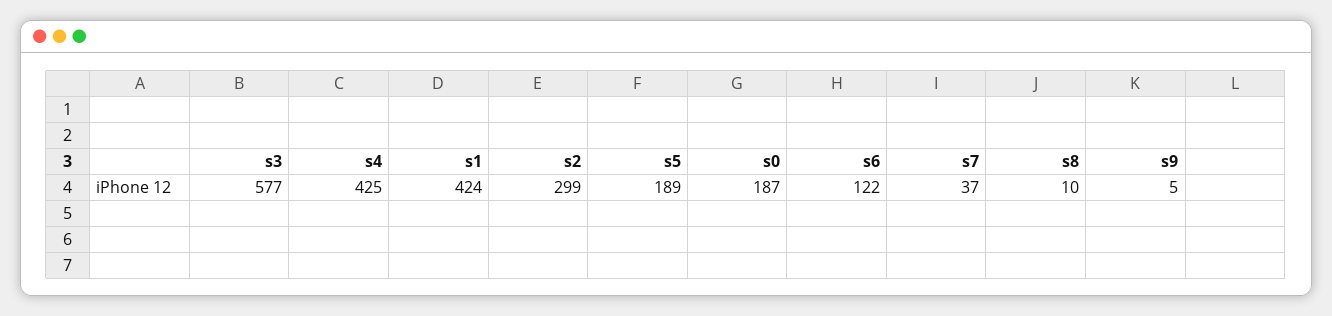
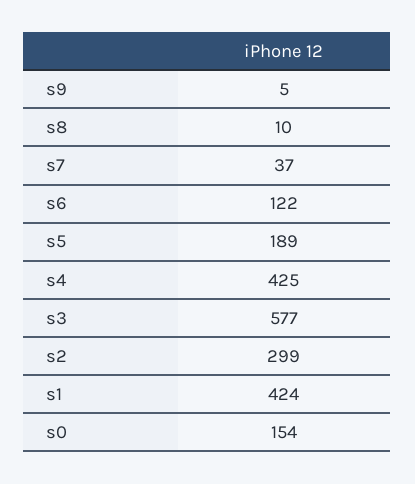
s0: 187 -> 154

